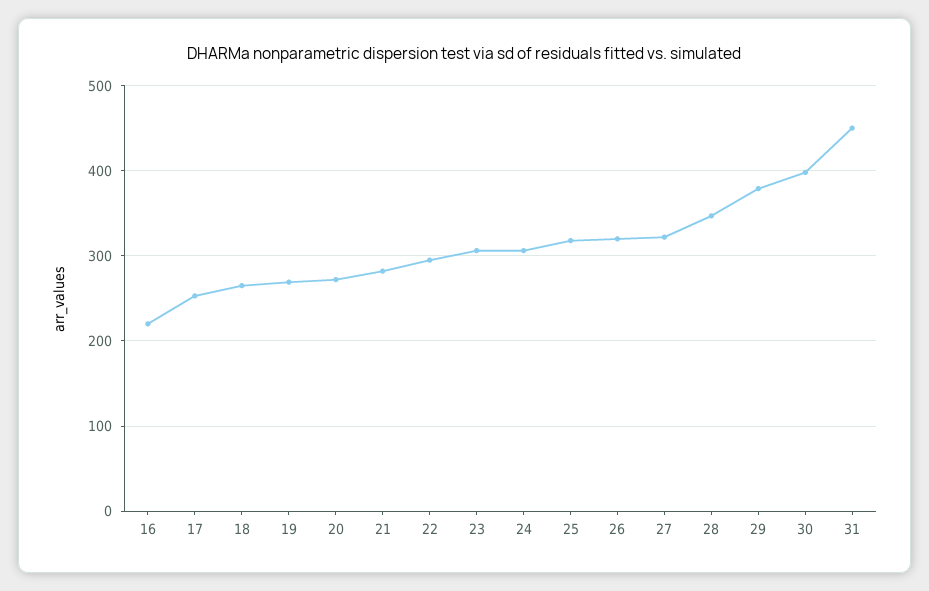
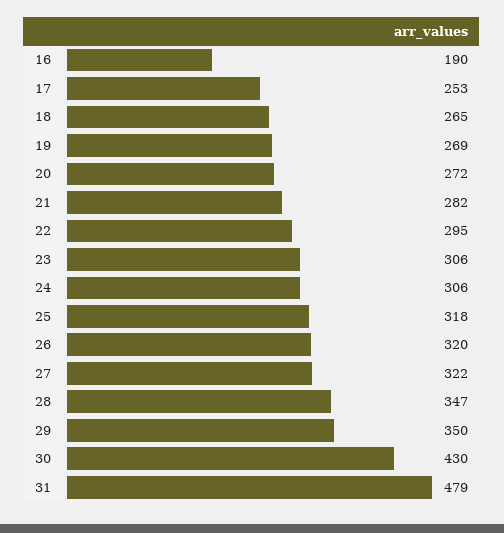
16: 220 -> 190
29: 380 -> 350
30: 400 -> 430
31: 450 -> 479

